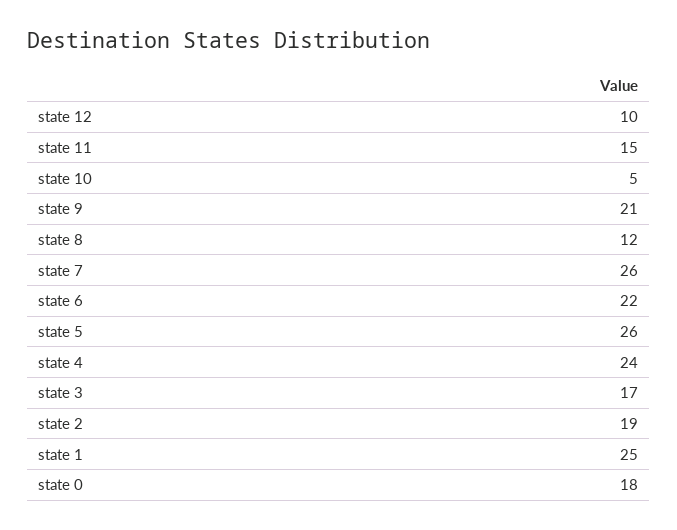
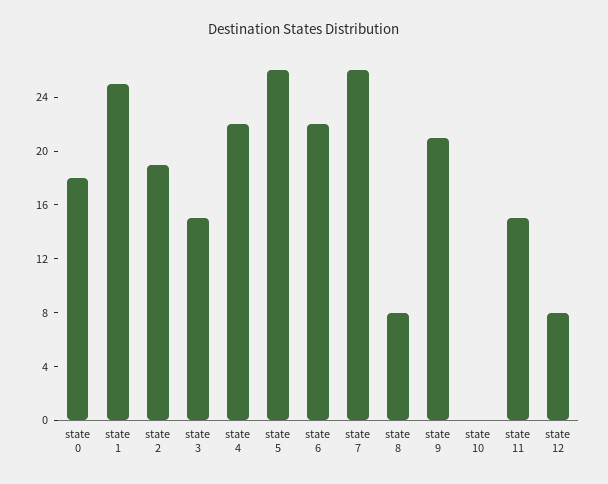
state 12: 10 -> 8
state 10: 5 -> 0
state 8: 12 -> 8
state 4: 24 -> 22
state 3: 17 -> 15

